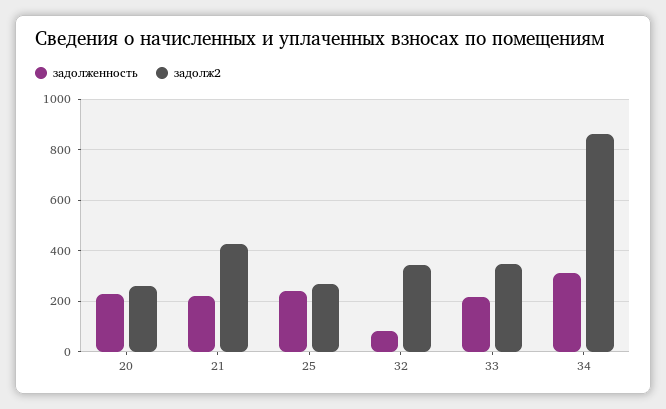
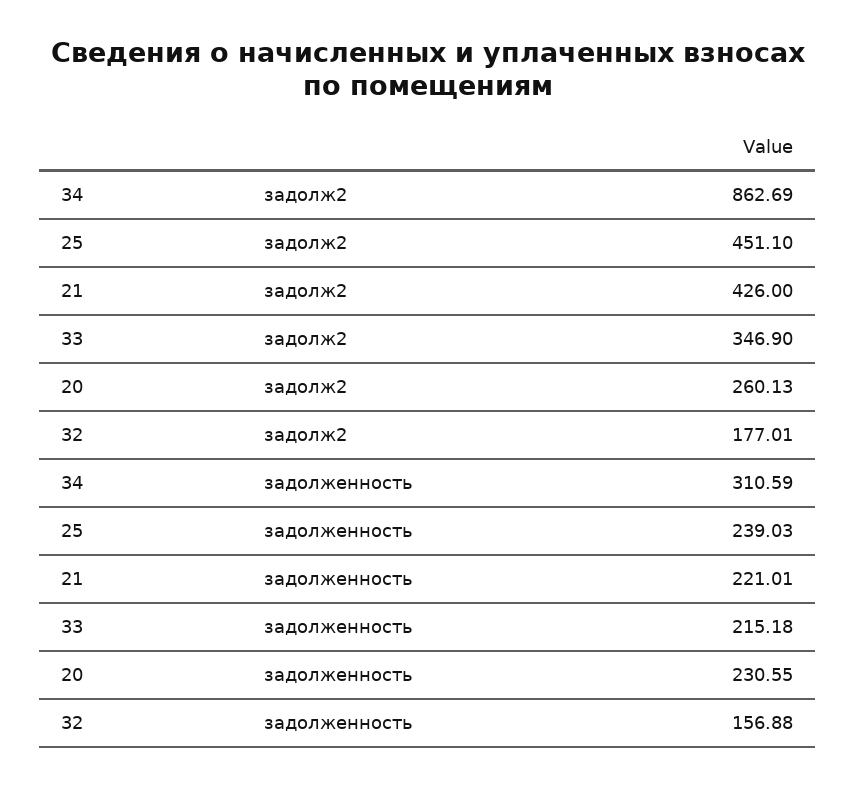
задолж2, 25: 275 -> 451.1
задолженность, 32: 75 -> 156.88
задолж2, 32: 350 -> 177.01

